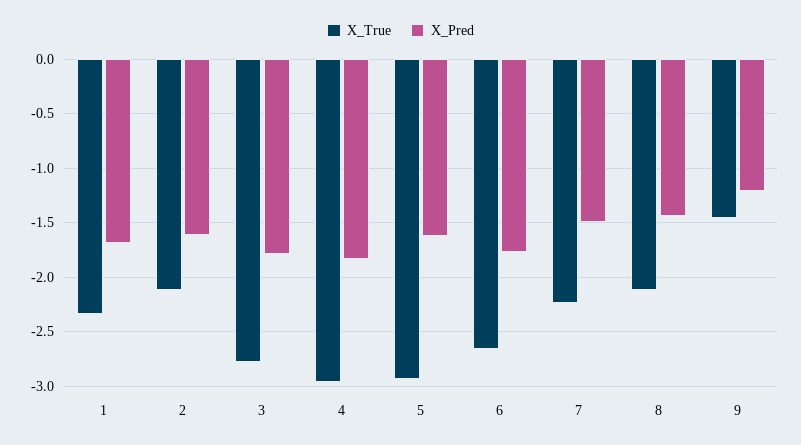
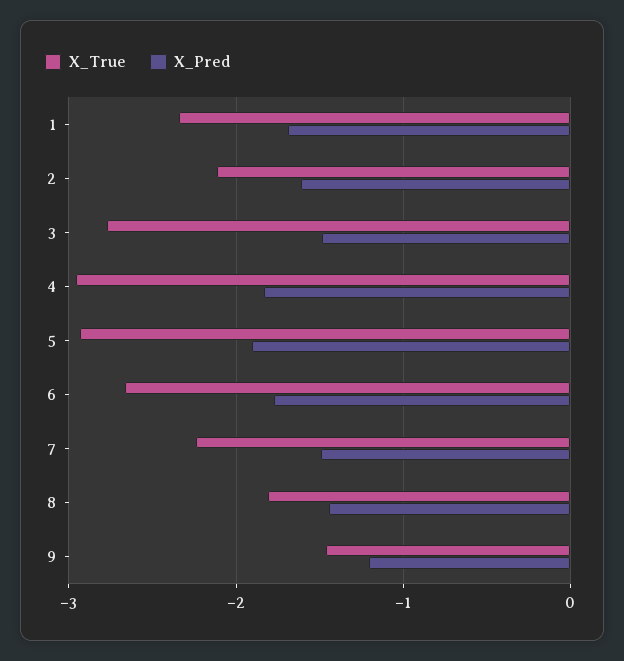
X_Pred, 3: -1.8 -> -1.5
X_Pred, 5: -1.6 -> -1.9
X_True, 8: -2.1 -> -1.8

